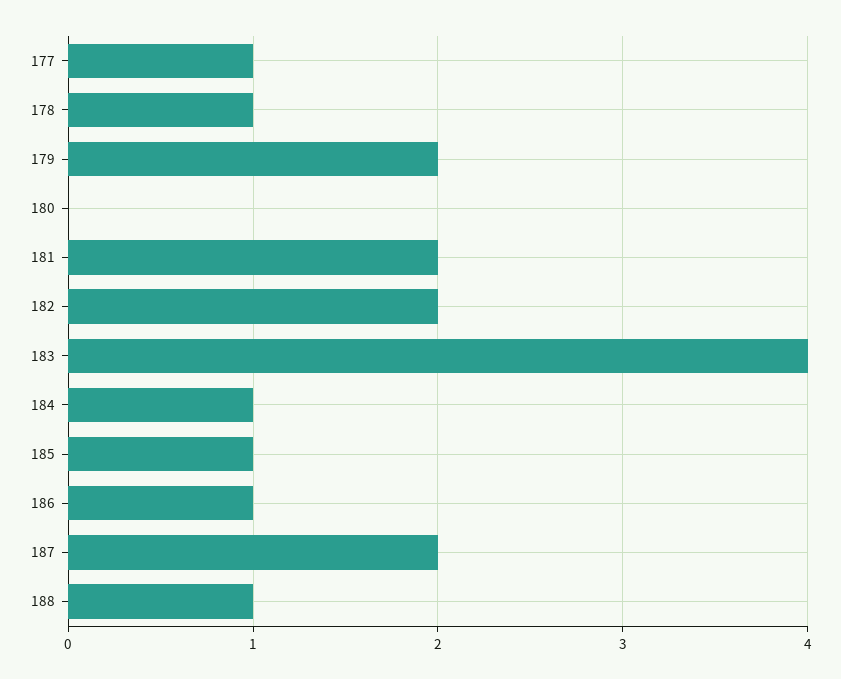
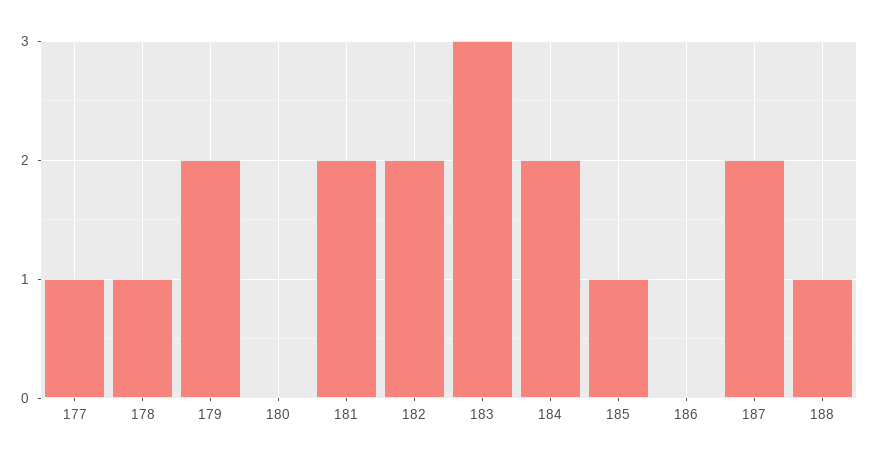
183: 4 -> 3
184: 1 -> 2
186: 1 -> 0

